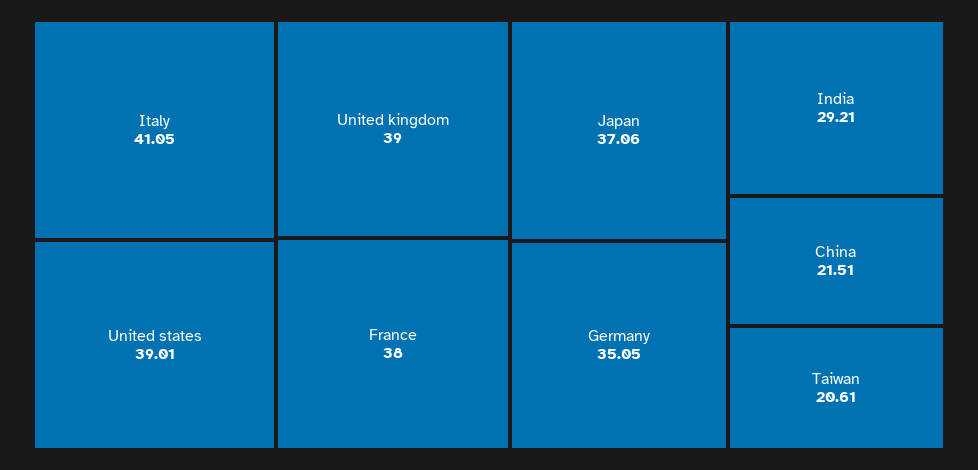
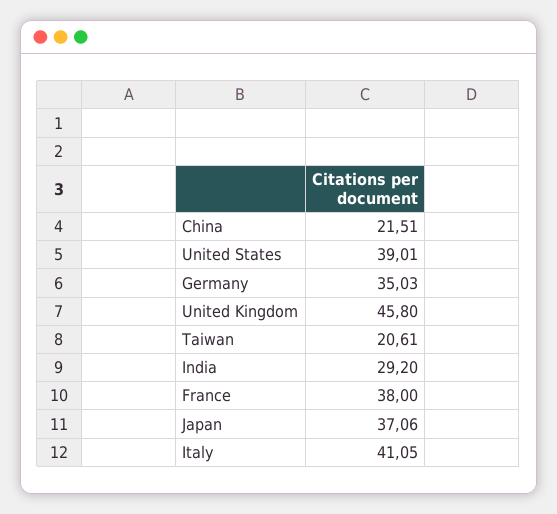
United kingdom: 39 -> 45.8
Germany: 35.05 -> 35.03
India: 29.21 -> 29.2

